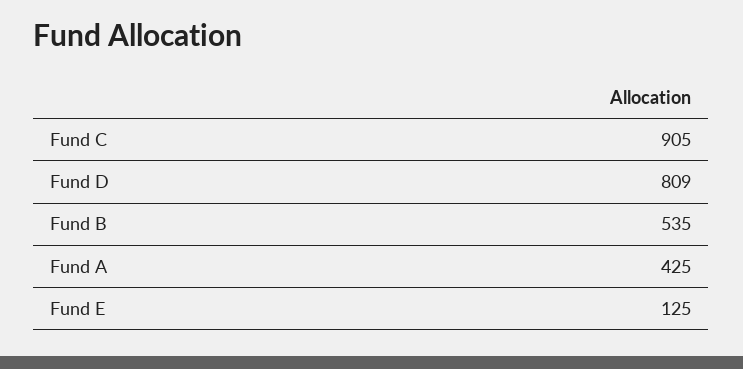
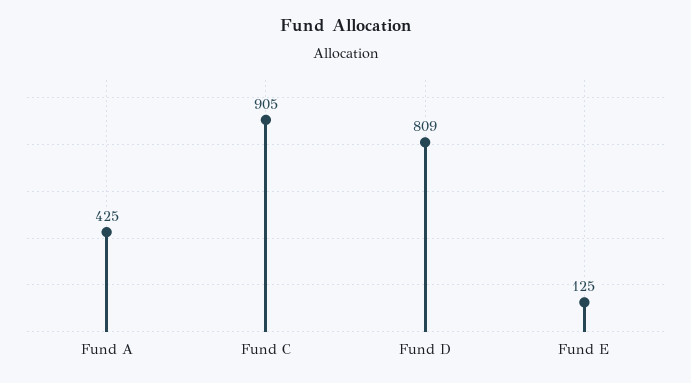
Fund B: 535 -> none

